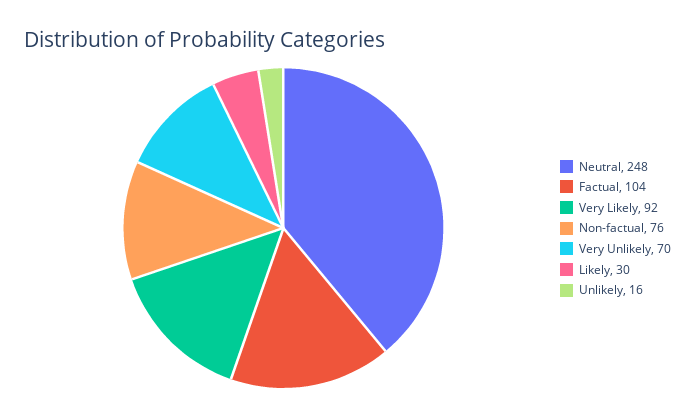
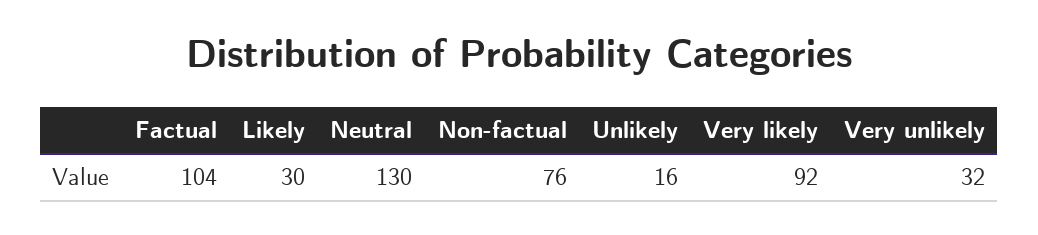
Neutral: 248 -> 130
Very Unlikely: 70 -> 32

